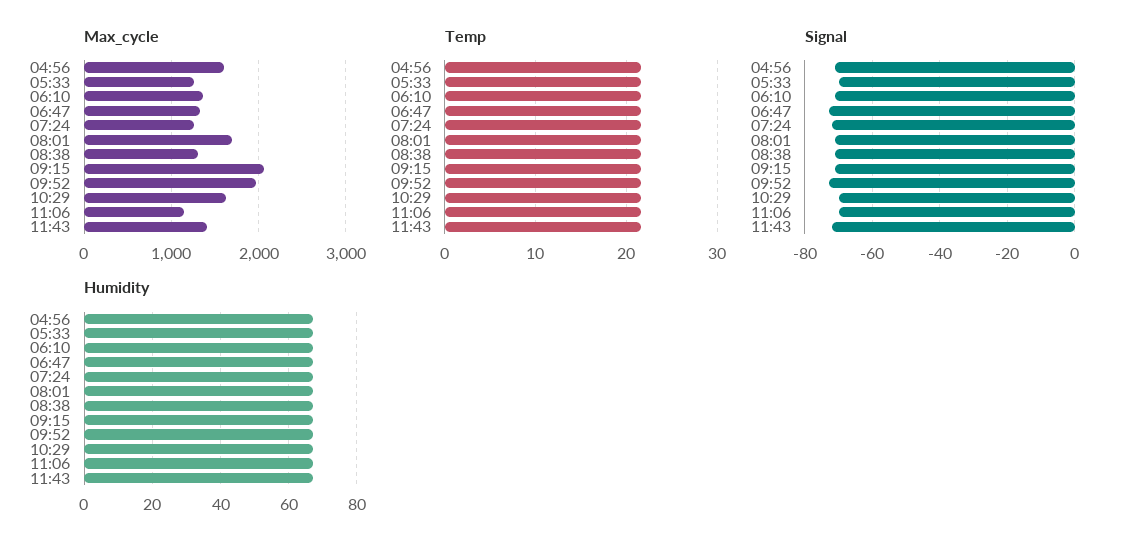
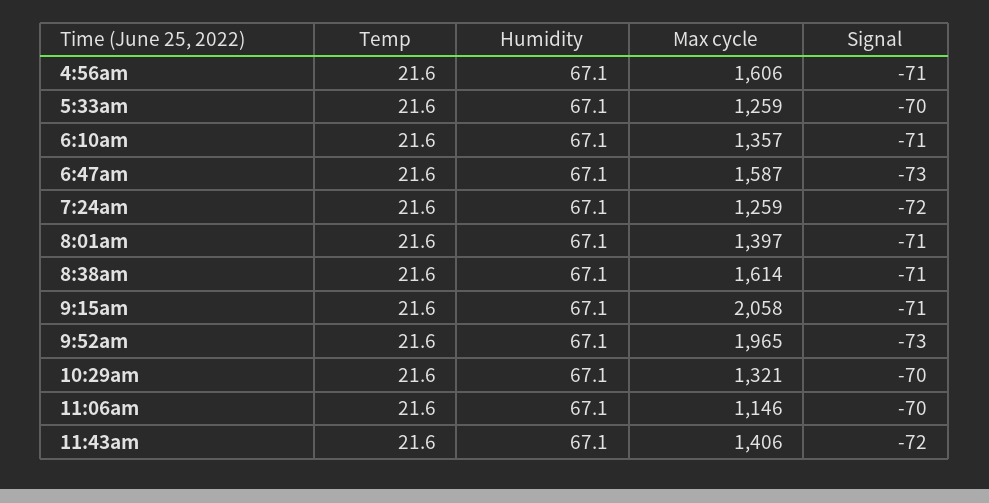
Max_cycle, 06:47: 1300 -> 1587
Max_cycle, 08:01: 1700 -> 1397
Max_cycle, 08:38: 1300 -> 1614
Max_cycle, 10:29: 1600 -> 1321

